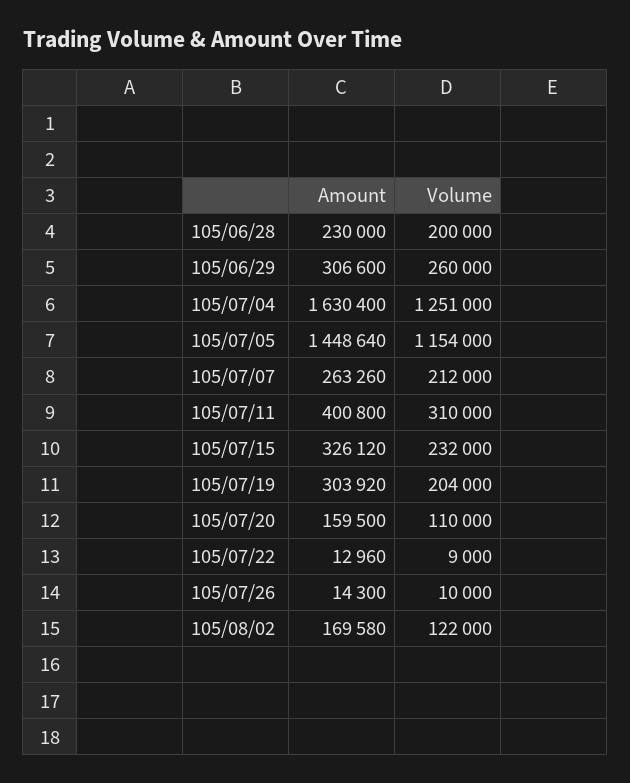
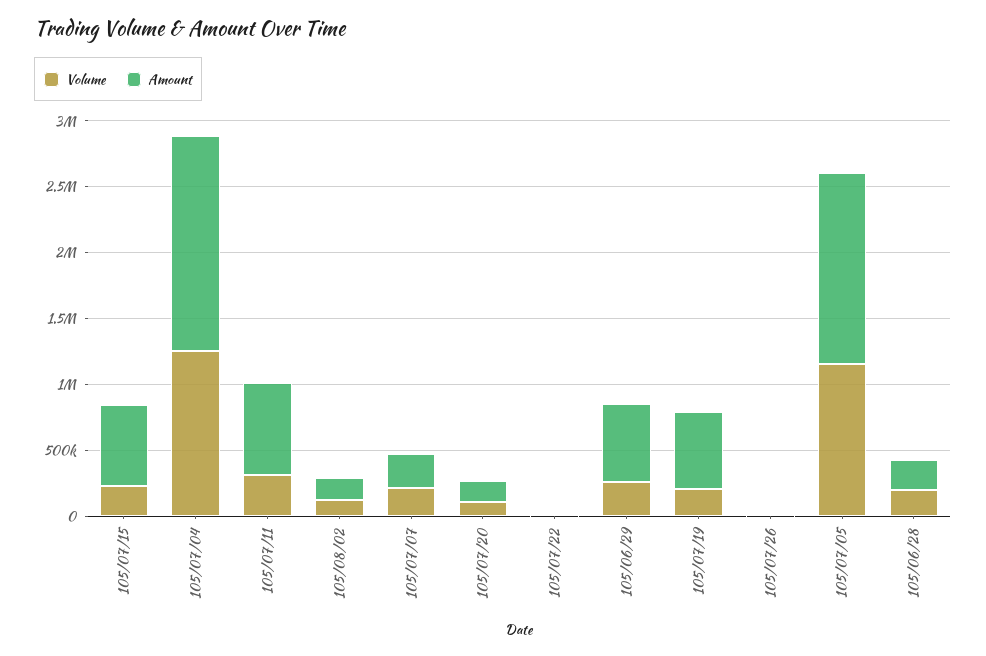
Amount, 105/06/29: 306600 -> 600000
Amount, 105/07/11: 400800 -> 700000
Amount, 105/07/15: 326120 -> 600000
Amount, 105/07/19: 303920 -> 600000

